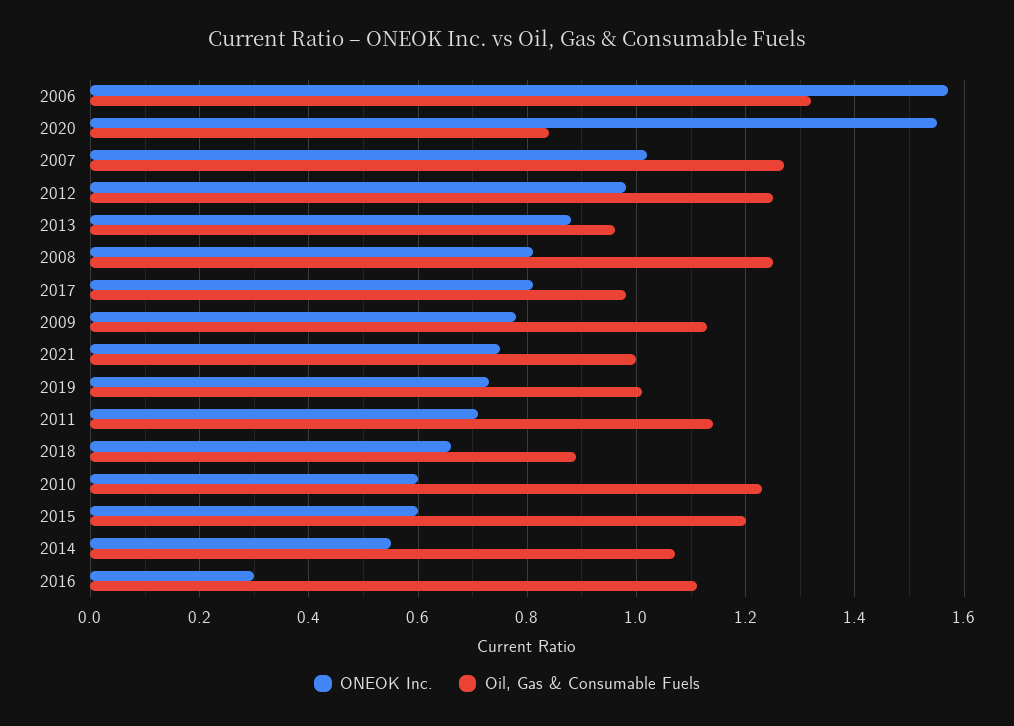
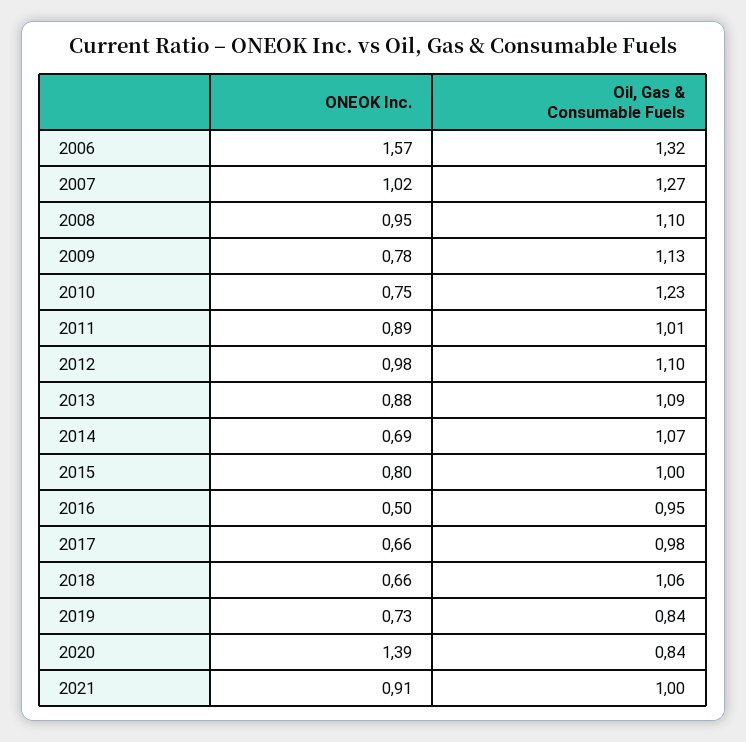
ONEOK Inc., 2020: 1.55 -> 1.39
Oil, Gas & Consumable Fuels, 2012: 1.25 -> 1.1
Oil, Gas & Consumable Fuels, 2013: 0.95 -> 1.09
ONEOK Inc., 2008: 0.8 -> 0.95
Oil, Gas & Consumable Fuels, 2008: 1.25 -> 1.1
ONEOK Inc., 2017: 0.8 -> 0.66
ONEOK Inc., 2021: 0.75 -> 0.91
Oil, Gas & Consumable Fuels, 2019: 1 -> 0.84
ONEOK Inc., 2011: 0.7 -> 0.89
Oil, Gas & Consumable Fuels, 2011: 1.15 -> 1.01
Oil, Gas & Consumable Fuels, 2018: 0.9 -> 1.06
ONEOK Inc., 2010: 0.6 -> 0.75
ONEOK Inc., 2015: 0.6 -> 0.8
Oil, Gas & Consumable Fuels, 2015: 1.2 -> 1
ONEOK Inc., 2014: 0.55 -> 0.69
ONEOK Inc., 2016: 0.3 -> 0.5
Oil, Gas & Consumable Fuels, 2016: 1.1 -> 0.95

